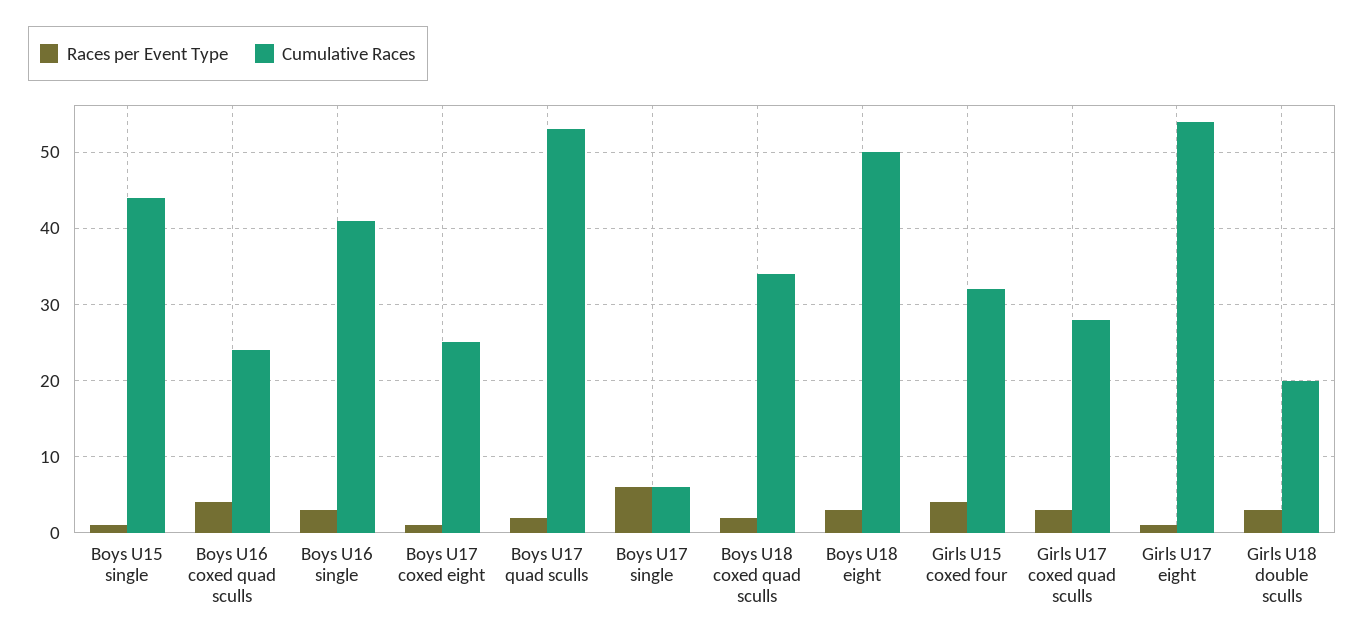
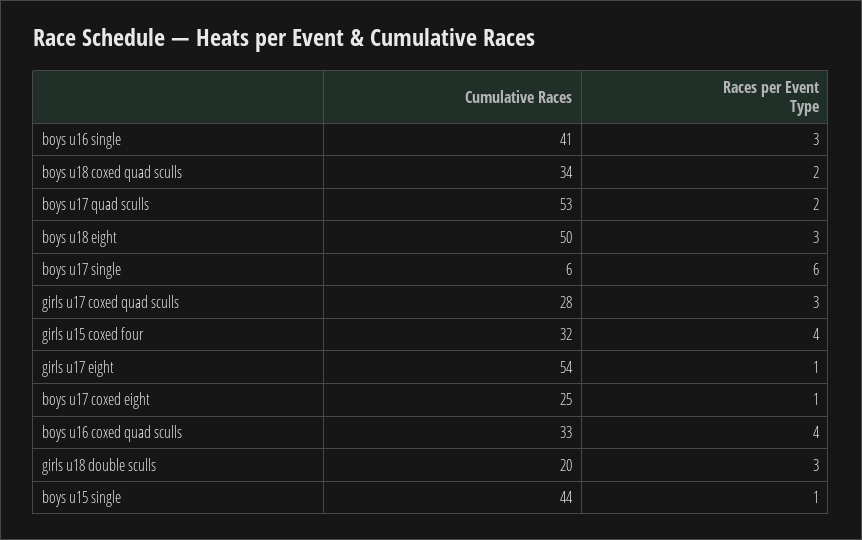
Cumulative Races, Boys U16 coxed quad sculls: 24 -> 33

